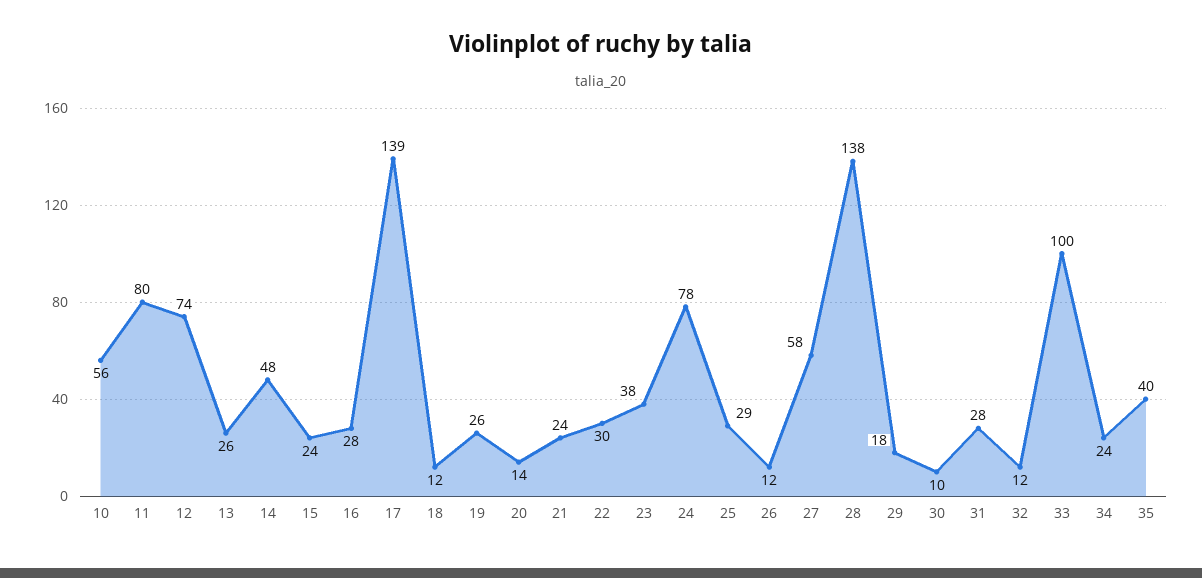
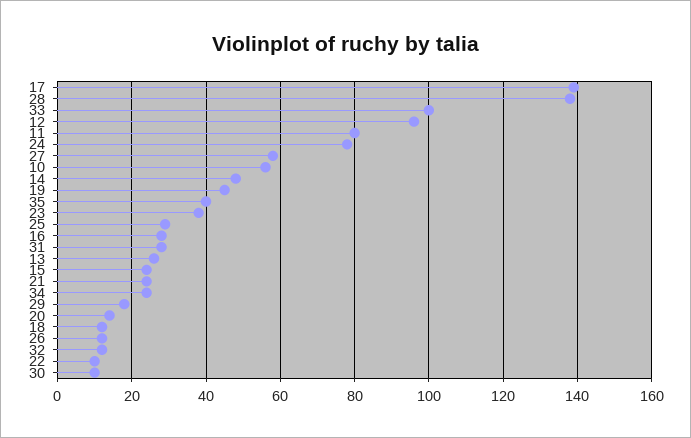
12: 74 -> 95
19: 26 -> 45
22: 30 -> 10

